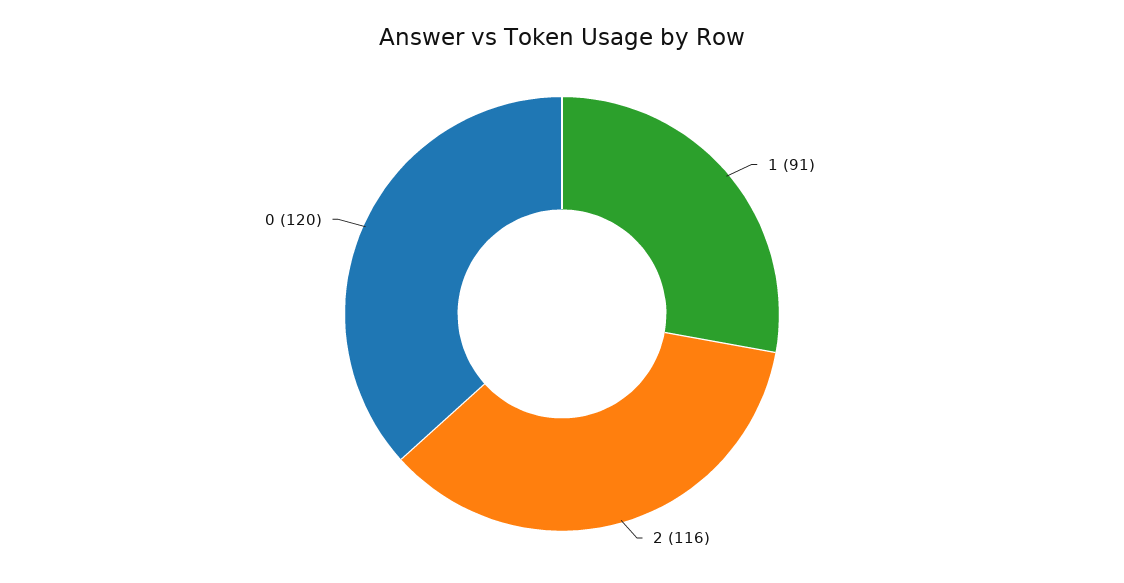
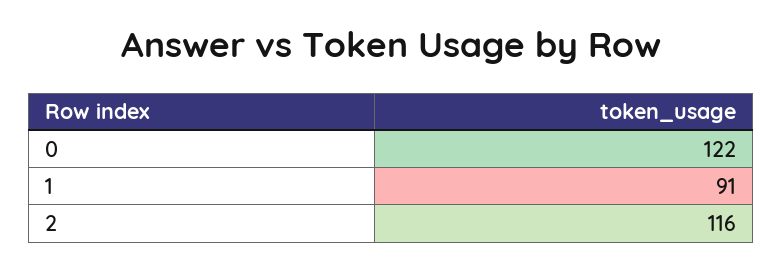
0: 120 -> 122

